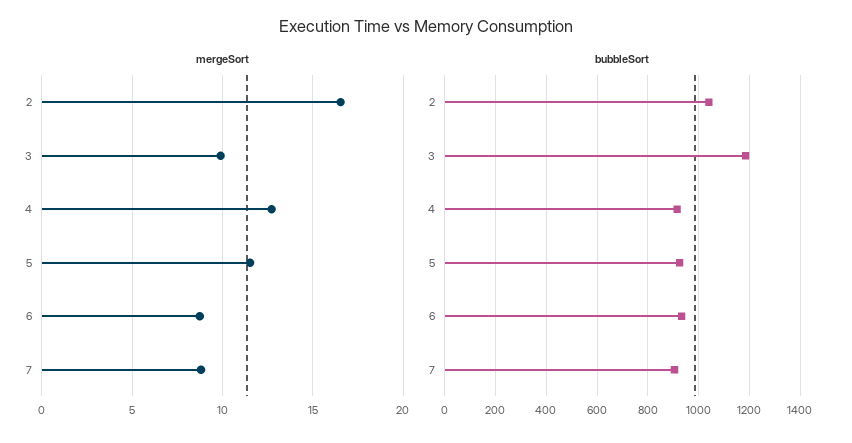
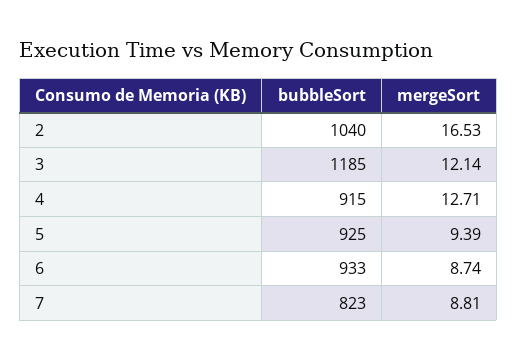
mergeSort, 3: 10 -> 12.14
mergeSort, 5: 11.5 -> 9.39
bubbleSort, 7: 900 -> 823

